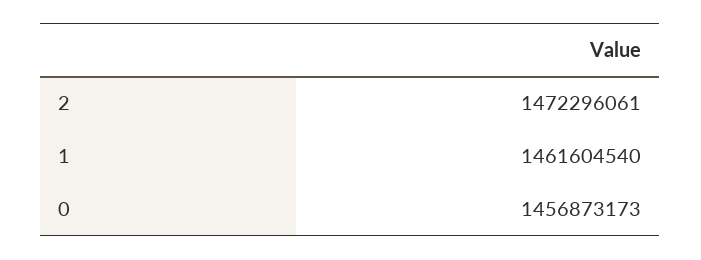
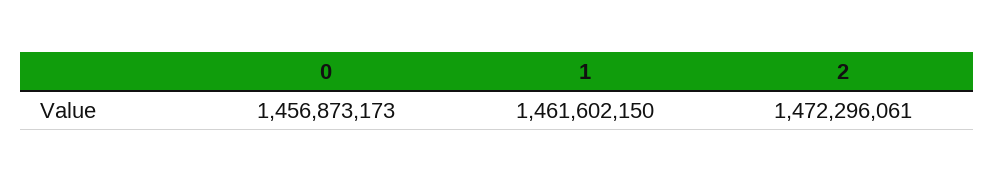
1: 1461604540 -> 1461602150

